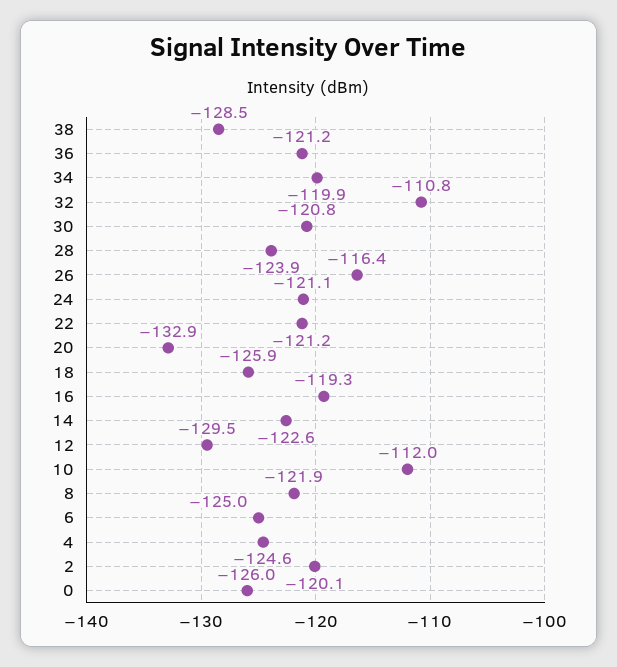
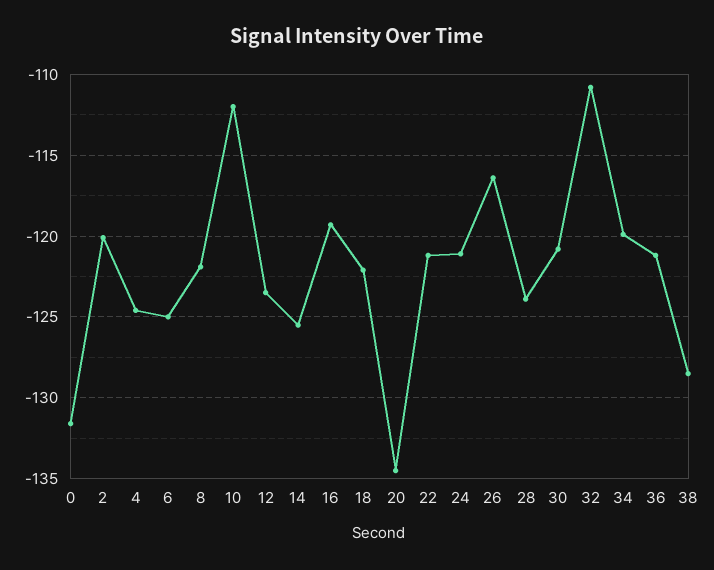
20: -132.9 -> -134.5
18: -125.9 -> -122
14: -122.6 -> -125.5
12: -129.5 -> -123.5
0: -126 -> -131.5

